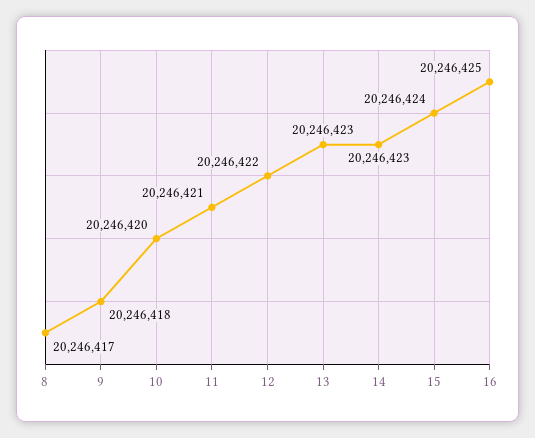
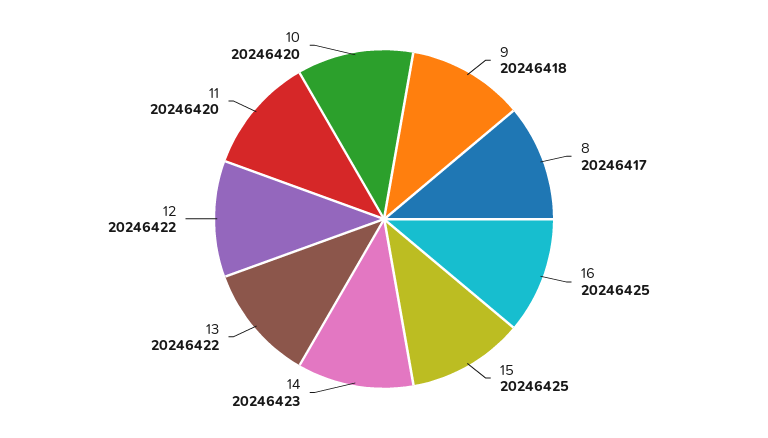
11: 20246421 -> 20246420
13: 20246423 -> 20246422
15: 20246424 -> 20246425

